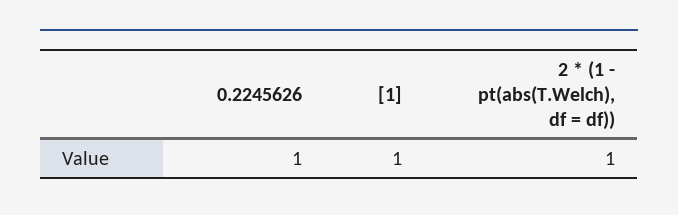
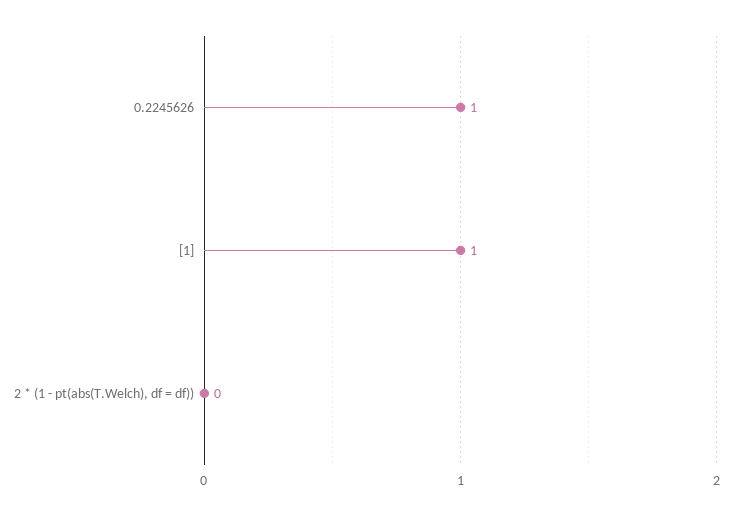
2 * (1 - pt(abs(T.Welch), df = df)): 1 -> 0

